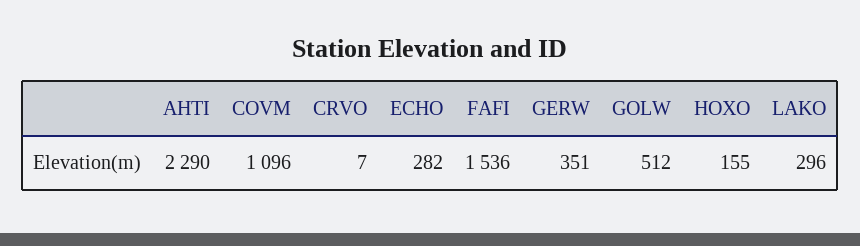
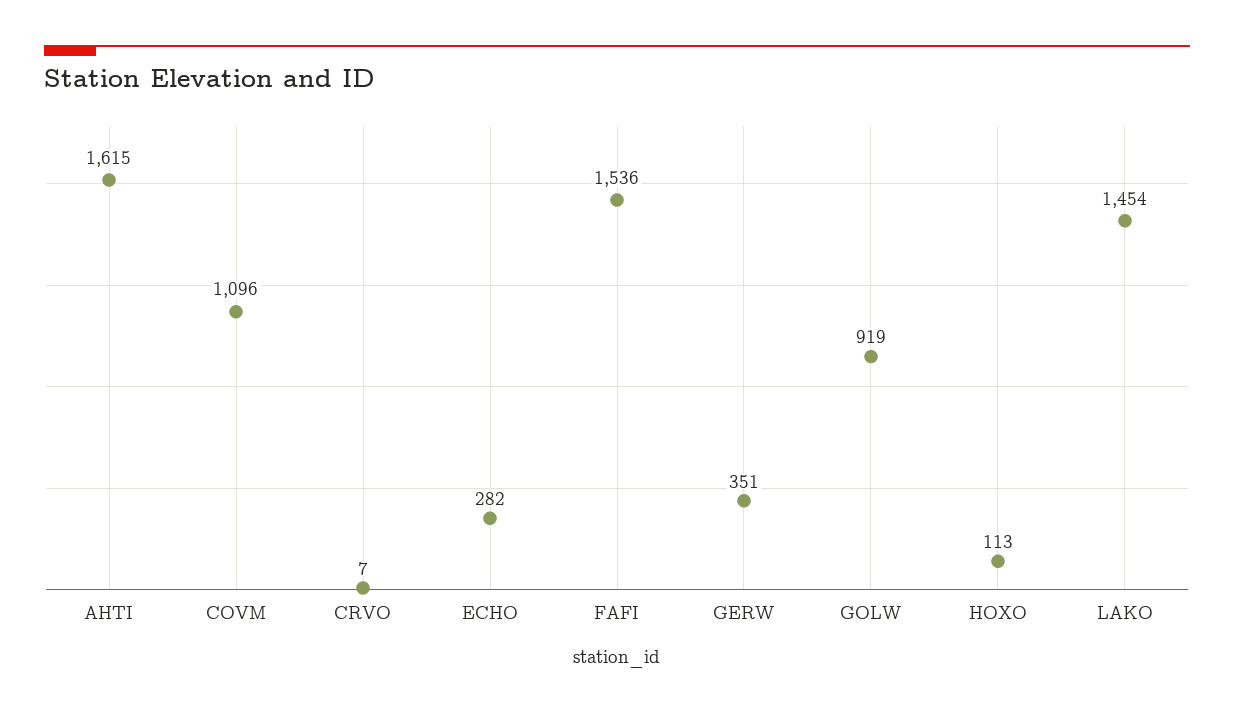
AHTI: 2290 -> 1615
GOLW: 512 -> 919
HOXO: 155 -> 113
LAKO: 296 -> 1454

